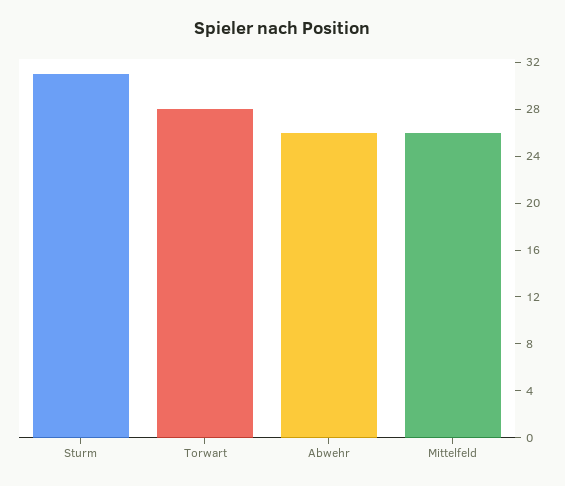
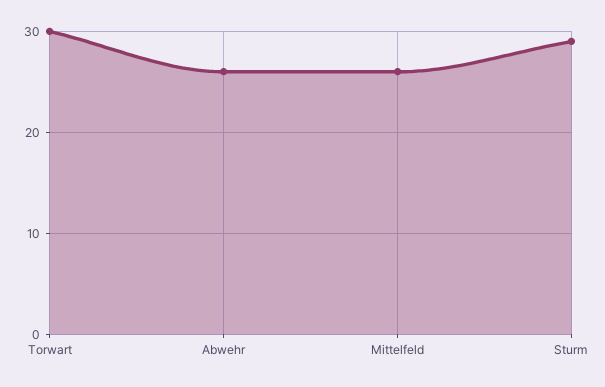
Sturm: 31 -> 29
Torwart: 28 -> 30

